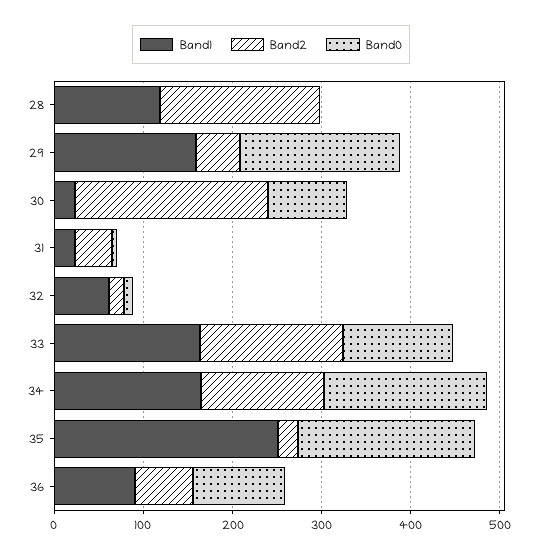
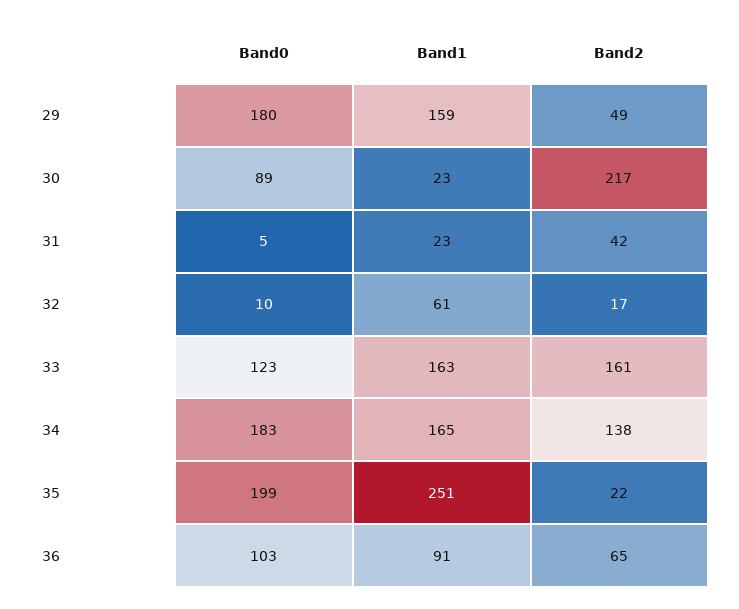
Band1, 28: 120 -> none
Band2, 28: 180 -> none
Band0, 28: 0 -> none

